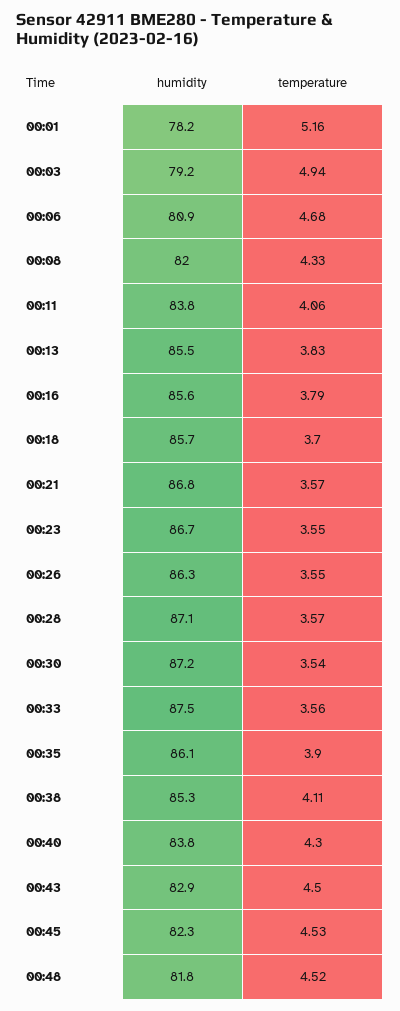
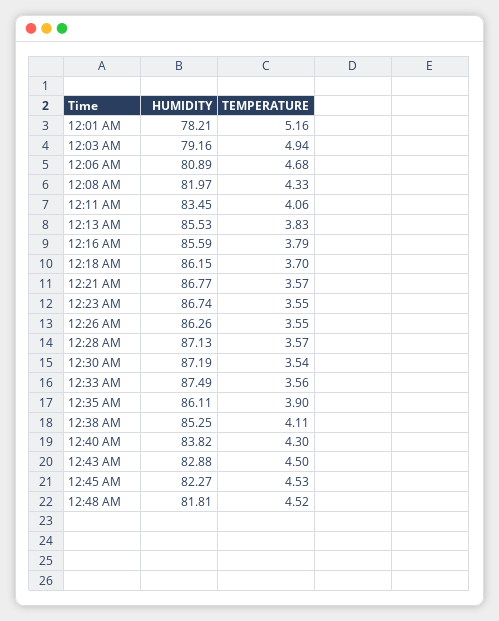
humidity, 00:11: 83.8 -> 83.45
humidity, 00:18: 85.7 -> 86.15

